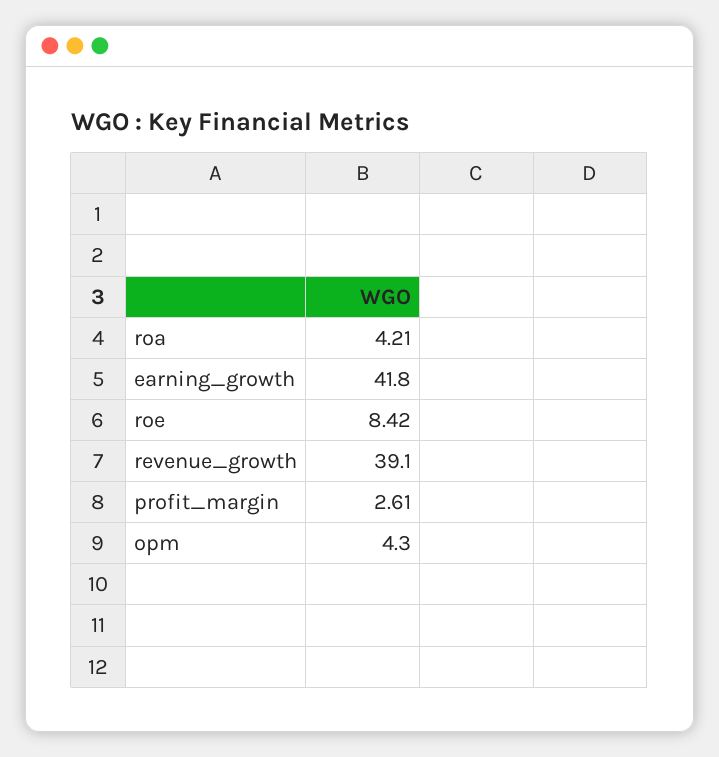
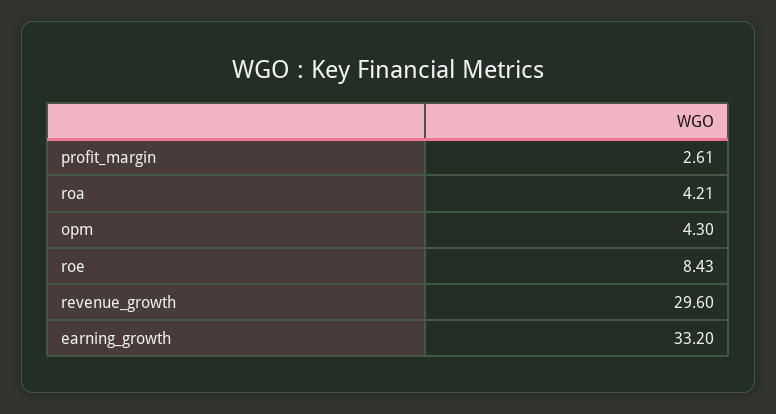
earning_growth: 41.8 -> 33.2
roe: 8.42 -> 8.43
revenue_growth: 39.1 -> 29.6

